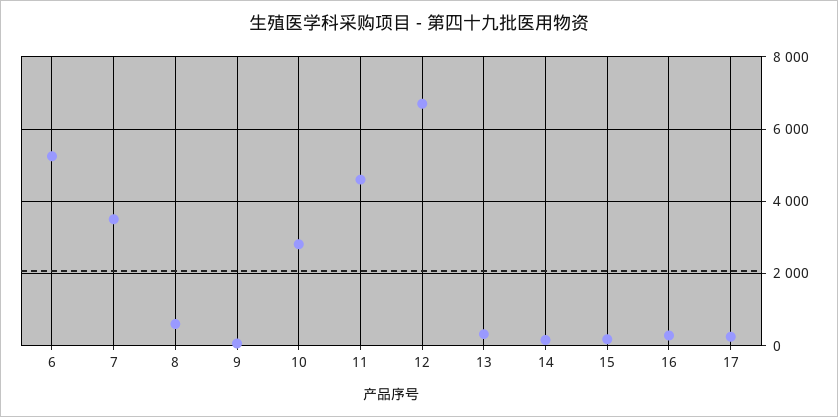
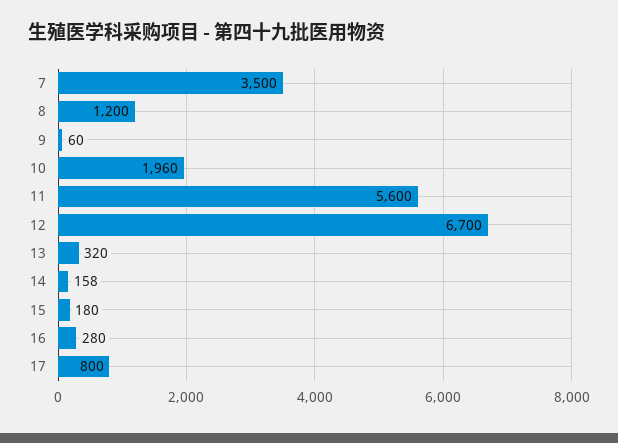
6: 5200 -> none
8: 600 -> 1200
10: 2800 -> 1960
11: 4600 -> 5600
17: 200 -> 800

